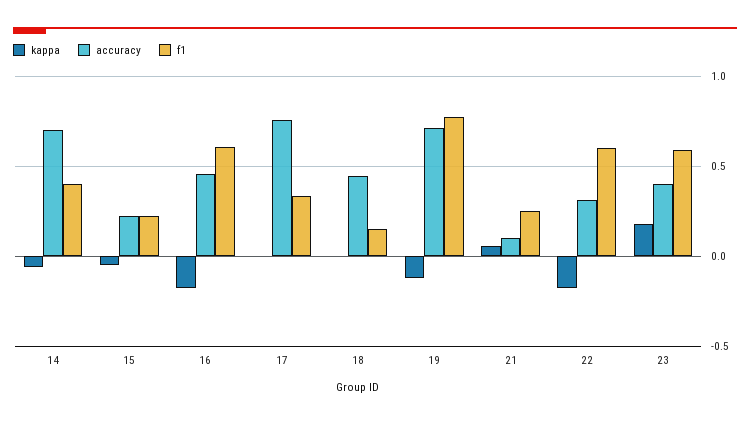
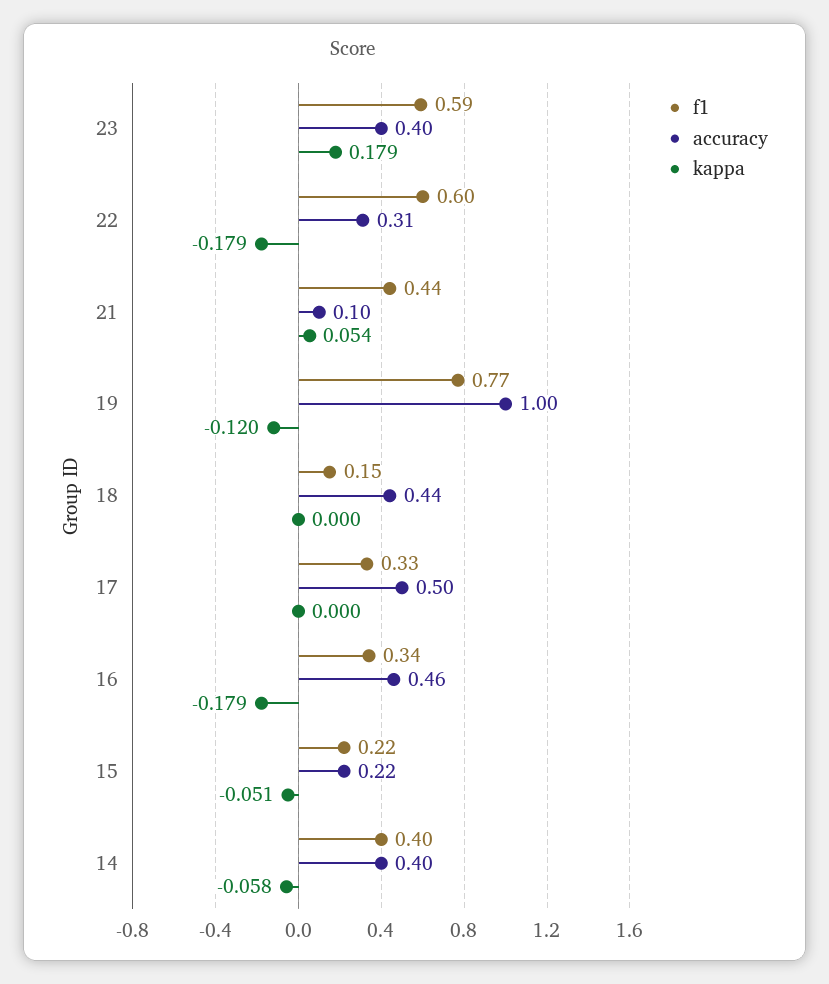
accuracy, 14: 0.7 -> 0.4
f1, 16: 0.6 -> 0.34
accuracy, 17: 0.75 -> 0.5
accuracy, 19: 0.7 -> 1
f1, 21: 0.25 -> 0.44

